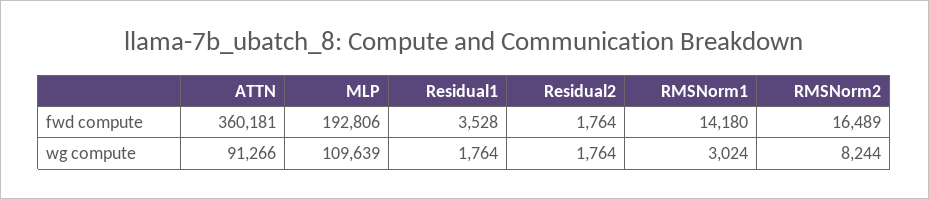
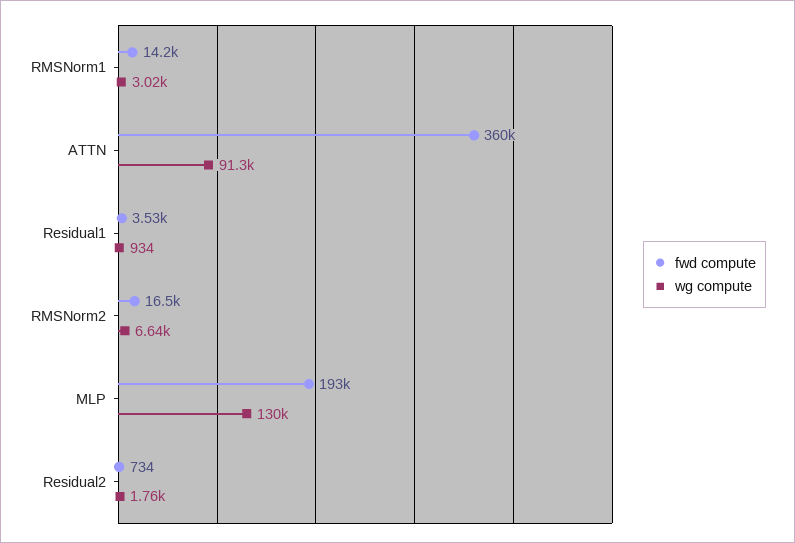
fwd compute, Residual2: 1764 -> 734
wg compute, MLP: 109639 -> 130000
wg compute, Residual1: 1764 -> 934
wg compute, RMSNorm2: 8244 -> 6640

